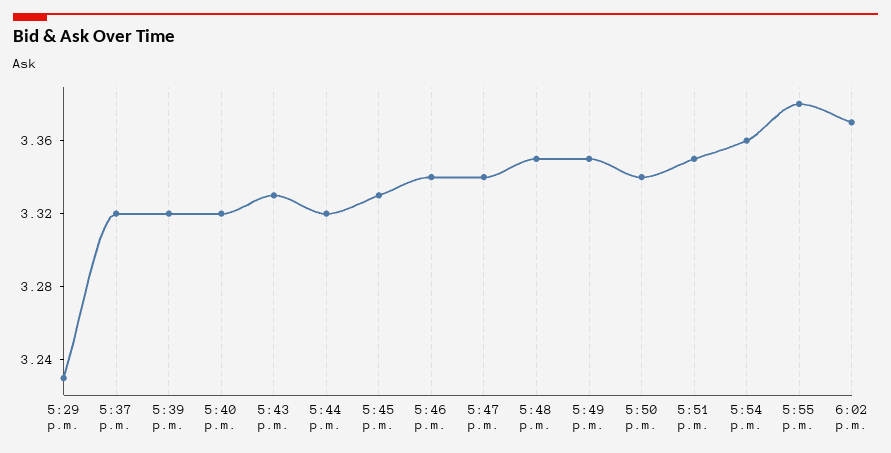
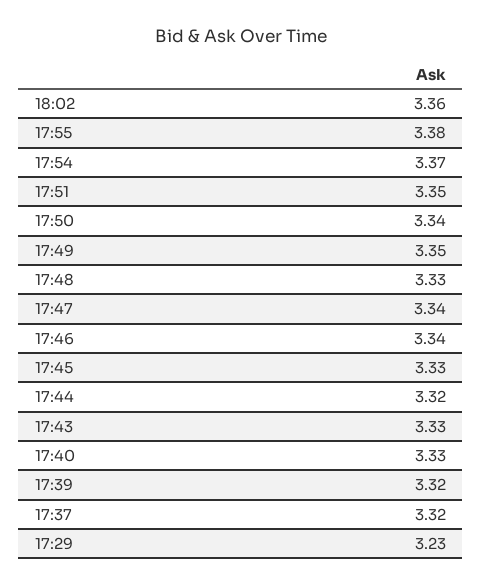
5:40 p.m.: 3.32 -> 3.33
5:48 p.m.: 3.35 -> 3.33
5:54 p.m.: 3.36 -> 3.37
6:02 p.m.: 3.37 -> 3.36

